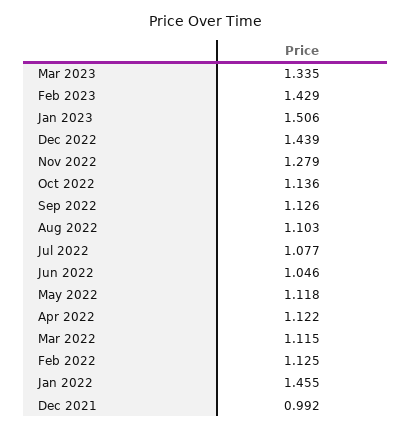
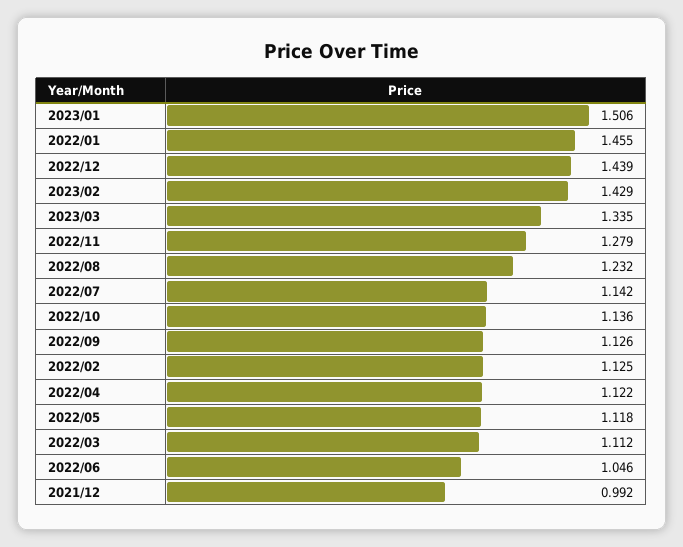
Aug 2022: 1.103 -> 1.232
Jul 2022: 1.077 -> 1.142
Mar 2022: 1.115 -> 1.112

